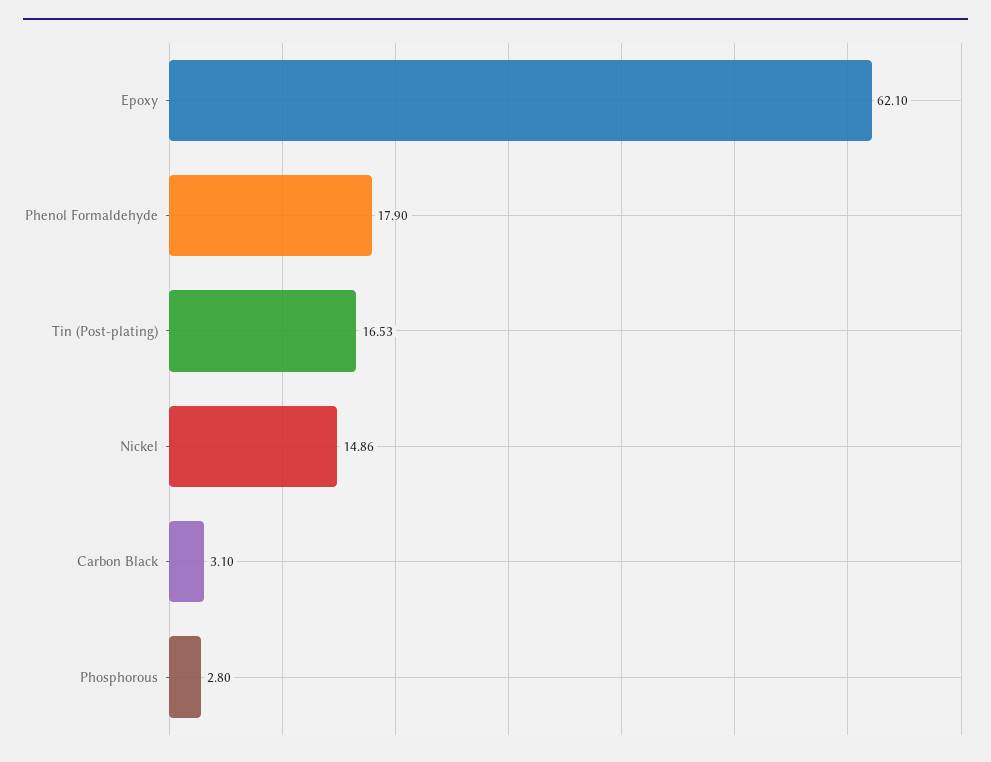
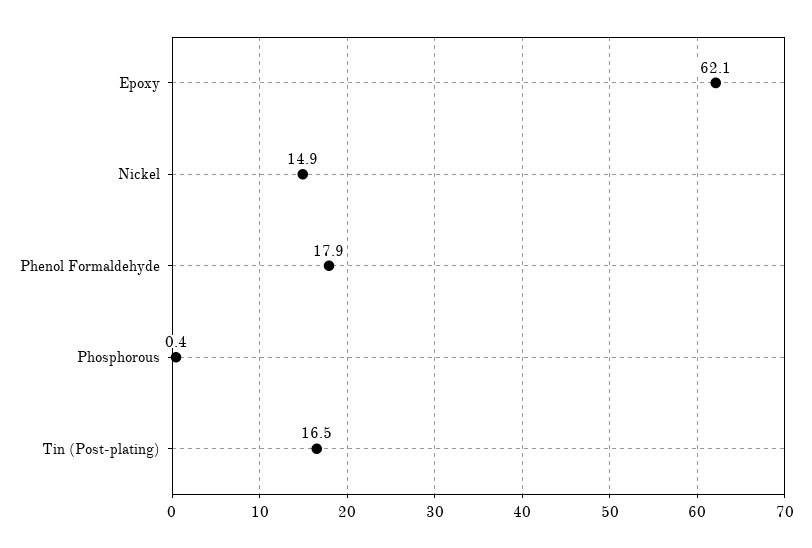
Carbon Black: 3.1 -> none
Phosphorous: 2.8 -> 0.4

